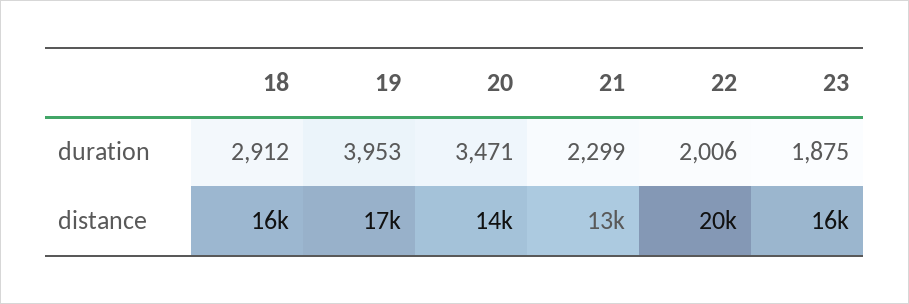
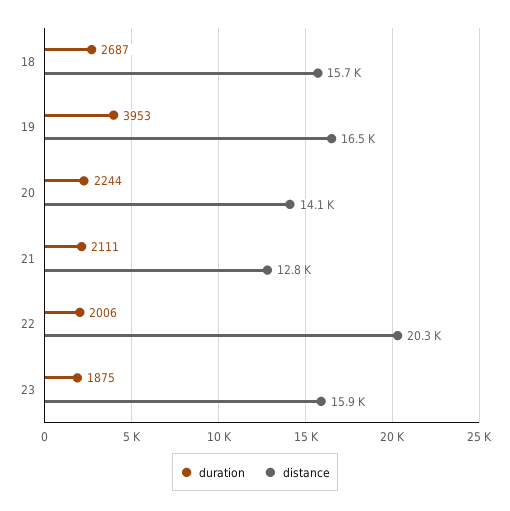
duration, 18: 2912 -> 2687
duration, 20: 3471 -> 2244
duration, 21: 2299 -> 2111

